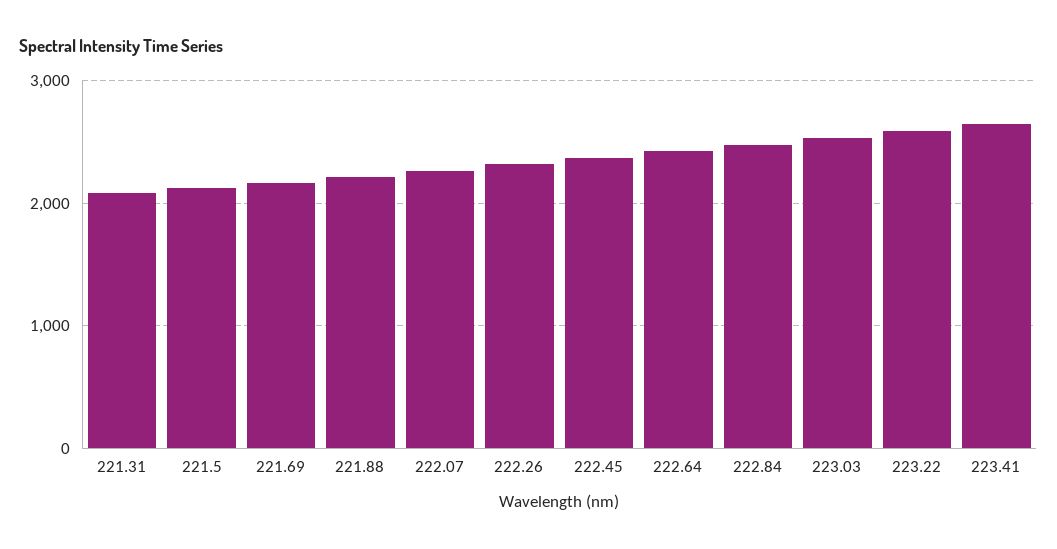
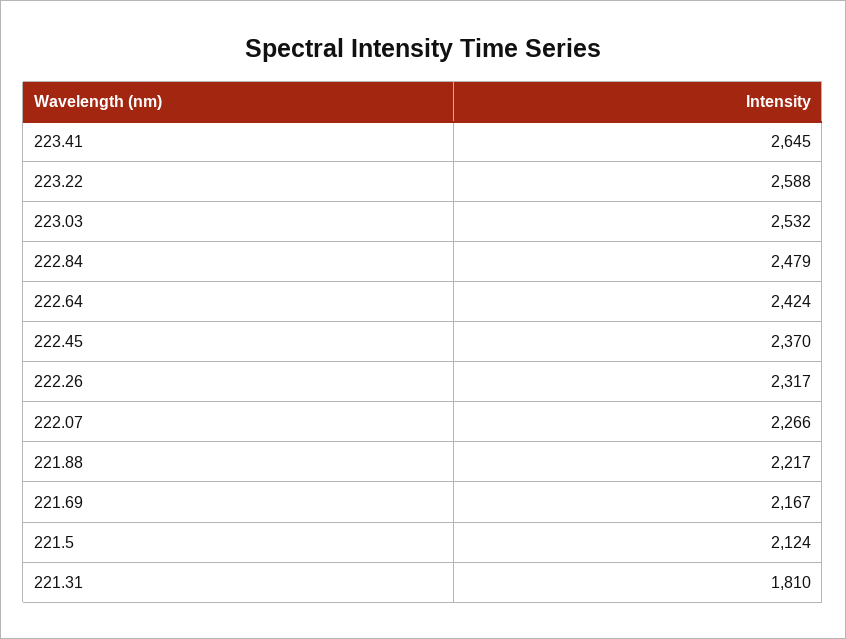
221.31: 2100 -> 1810

